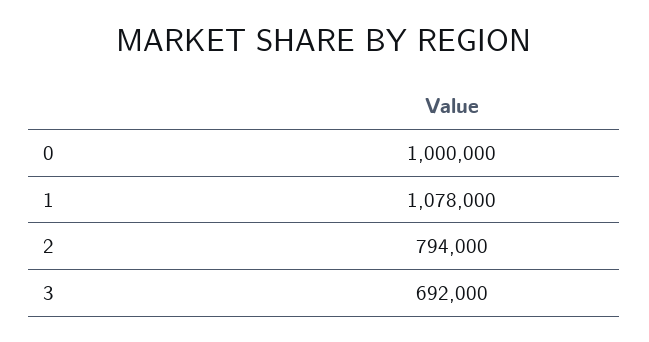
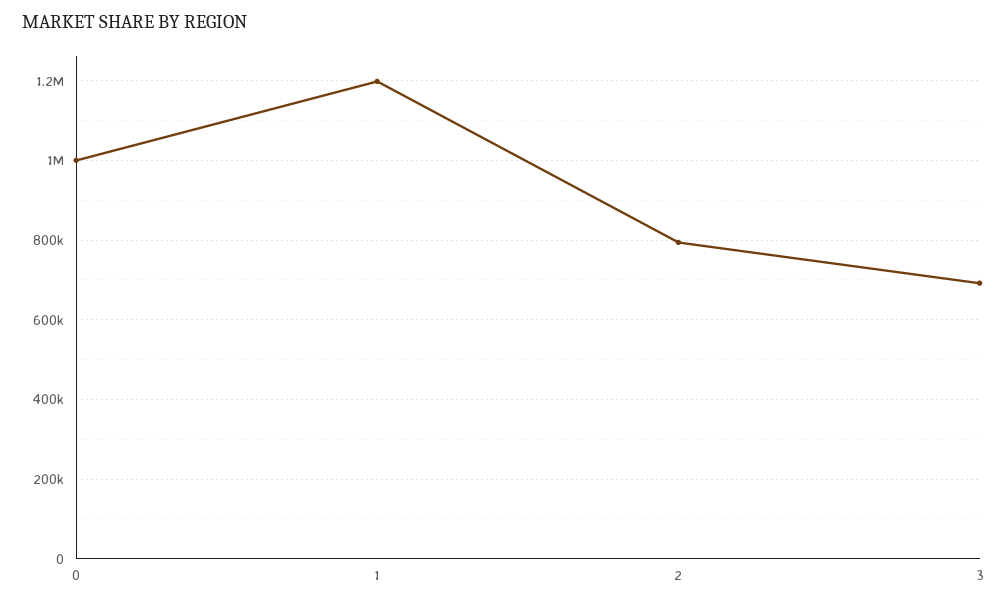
1: 1078000 -> 1200000

